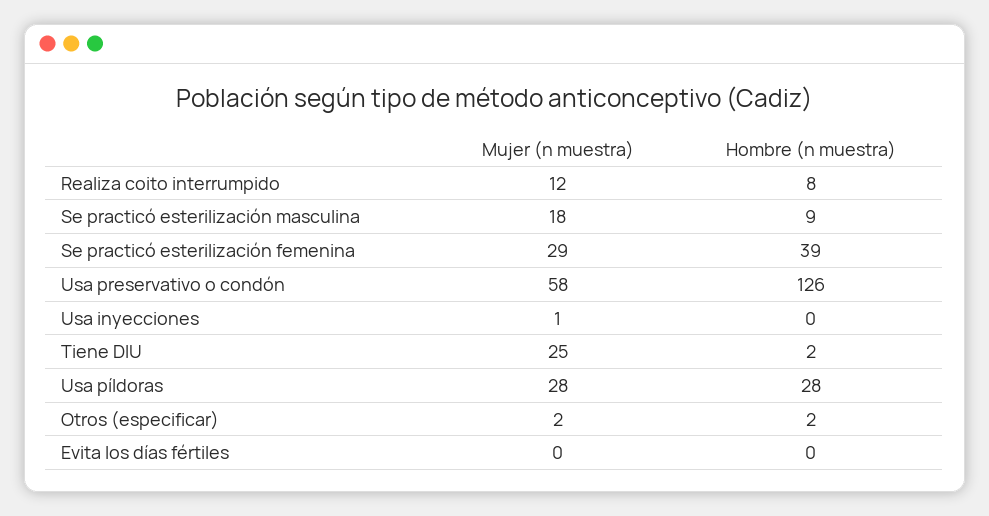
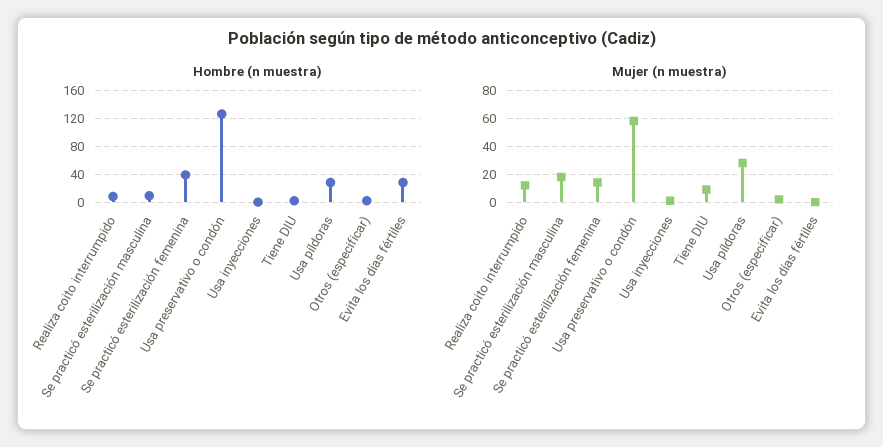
Mujer (n muestra), Se practicó esterilización femenina: 29 -> 15
Mujer (n muestra), Tiene DIU: 25 -> 10
Hombre (n muestra), Evita los días fértiles: 0 -> 30

